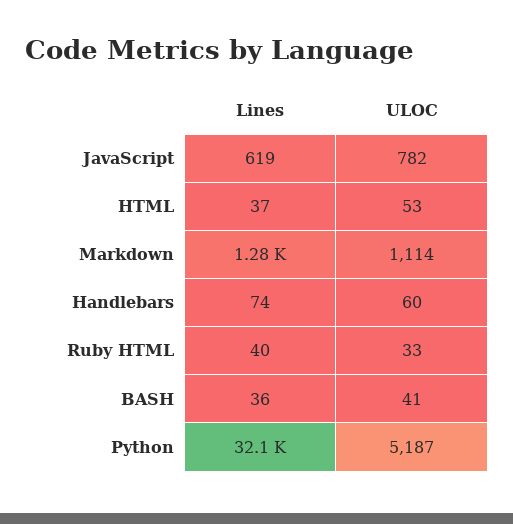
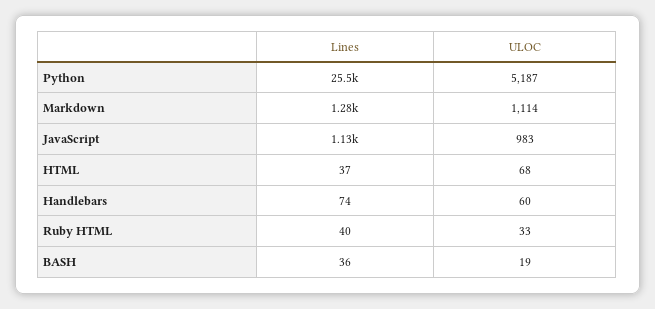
Lines, JavaScript: 619 -> 1130
ULOC, JavaScript: 782 -> 983
ULOC, HTML: 53 -> 68
ULOC, BASH: 41 -> 19
Lines, Python: 32100 -> 25500

